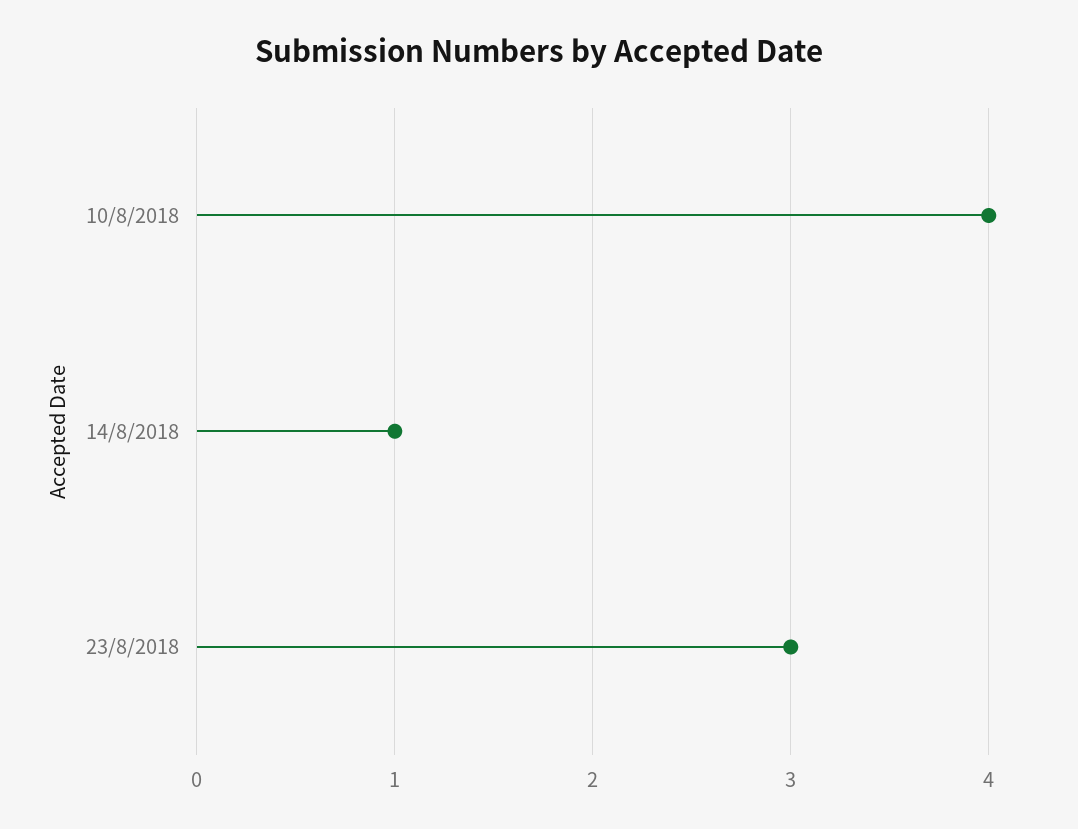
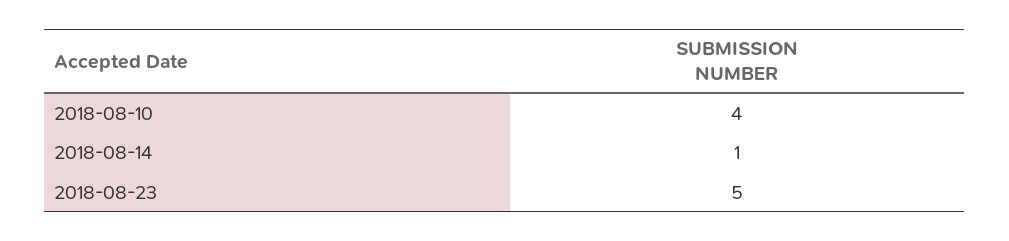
23/8/2018: 3 -> 5

